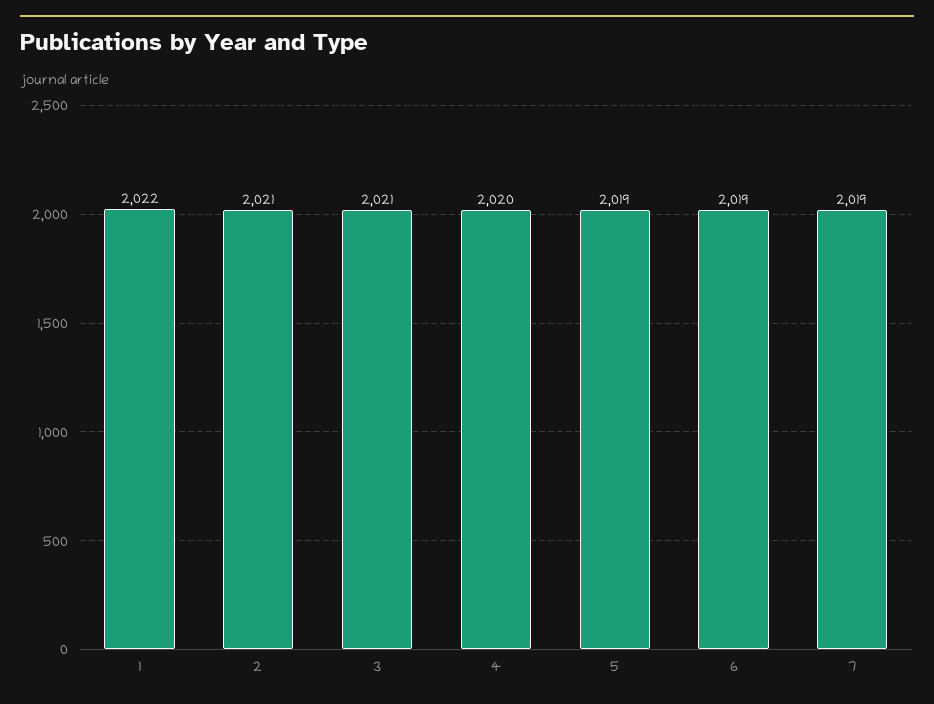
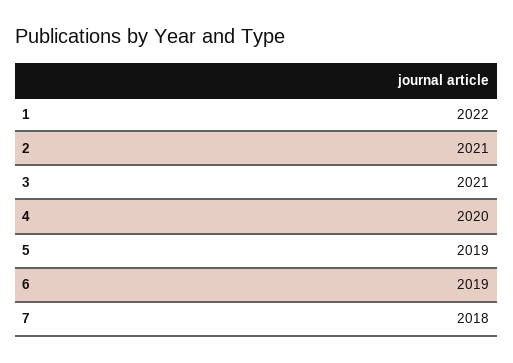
7: 2019 -> 2018

